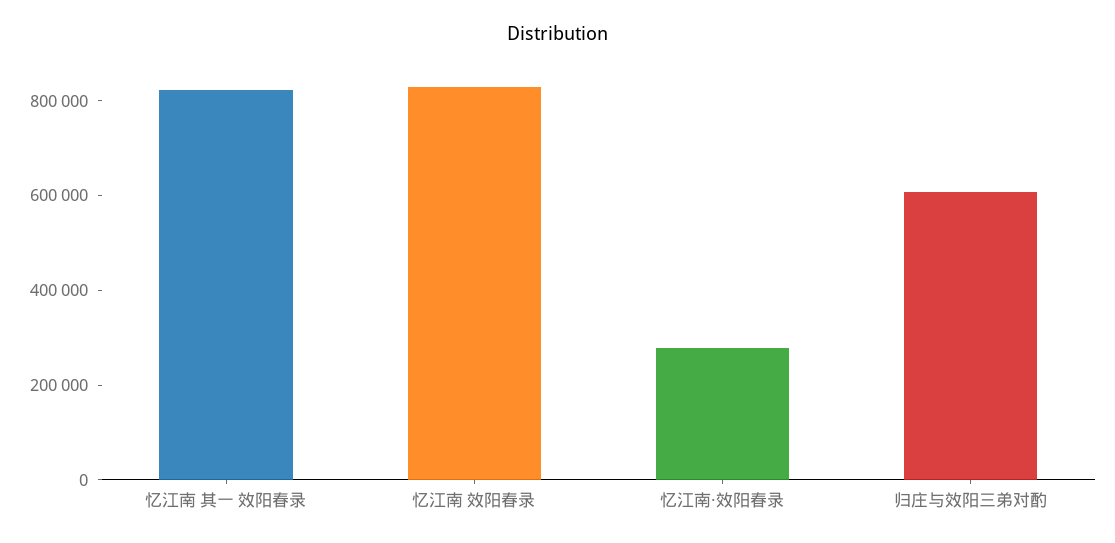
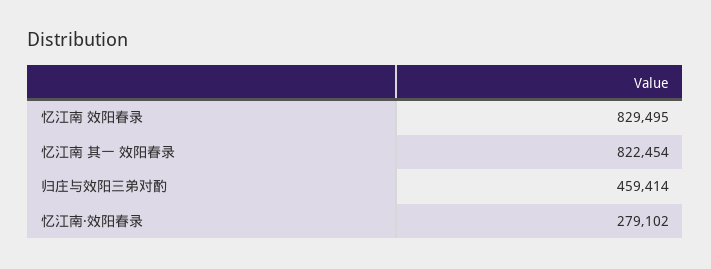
归庄与效阳三弟对酌: 600000 -> 459414

